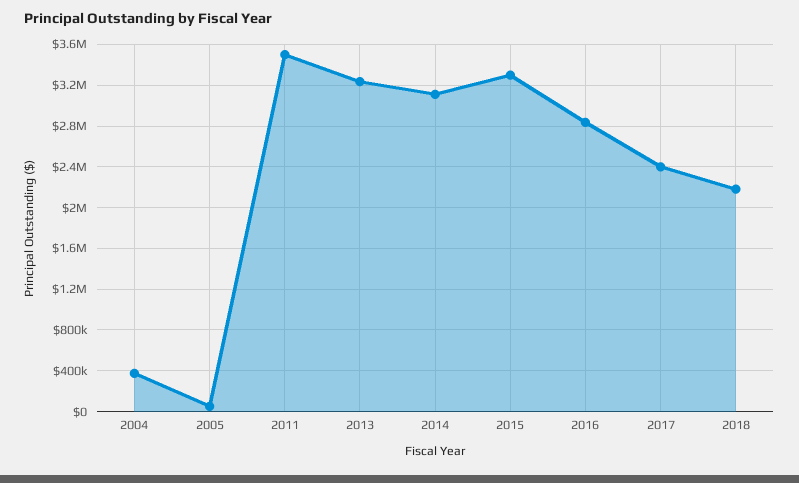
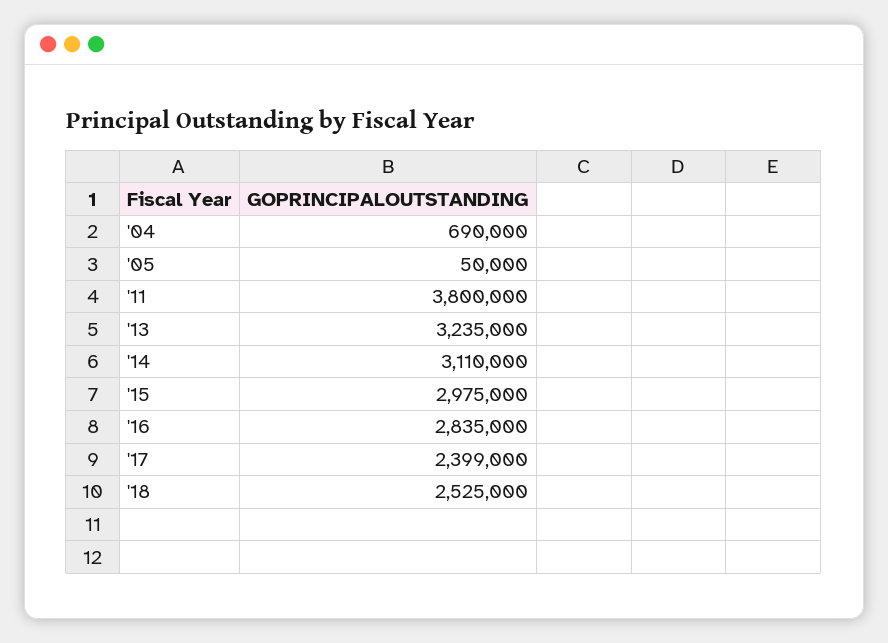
2004: 400000 -> 690000
2011: 3500000 -> 3800000
2015: 3300000 -> 2975000
2018: 2200000 -> 2525000

